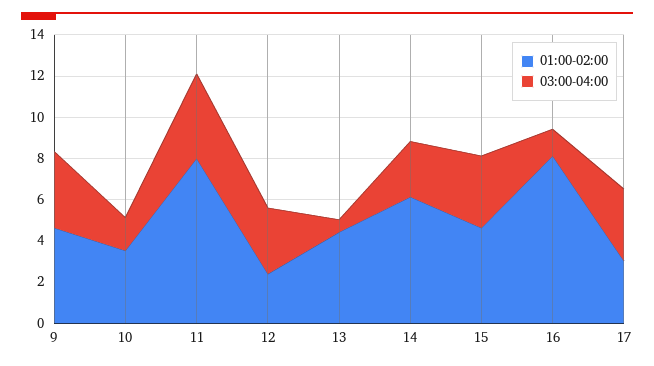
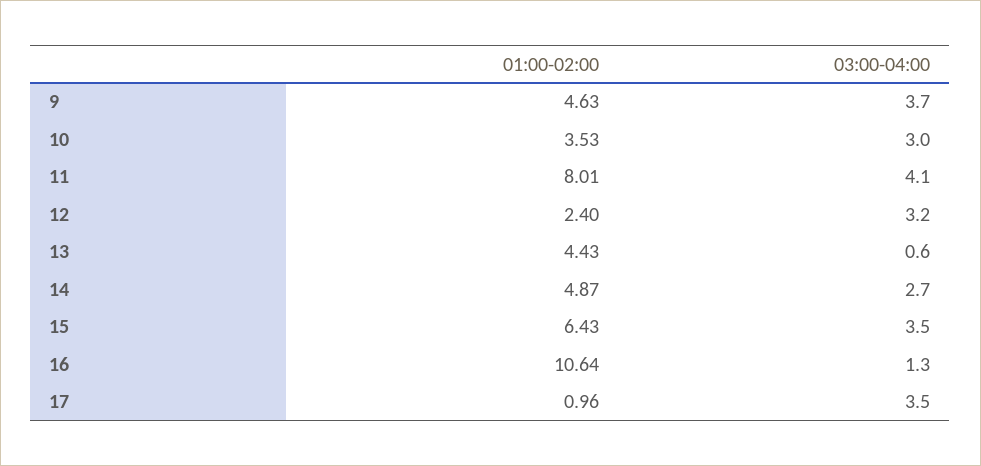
03:00-04:00, 10: 1.5 -> 3
01:00-02:00, 14: 6 -> 4.87
01:00-02:00, 15: 4.5 -> 6.43
01:00-02:00, 16: 8 -> 10.64
01:00-02:00, 17: 3 -> 0.96

